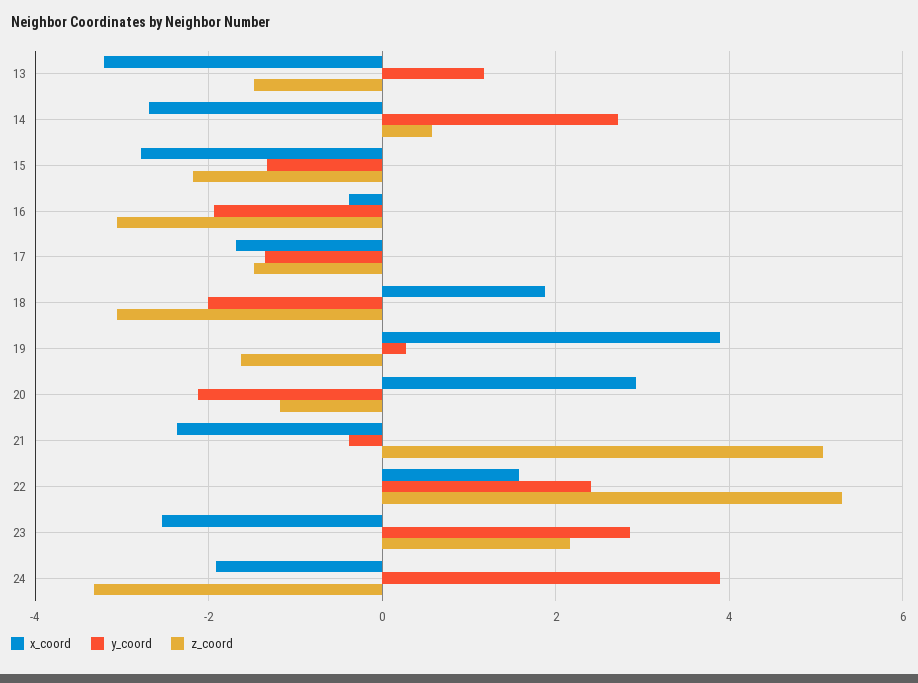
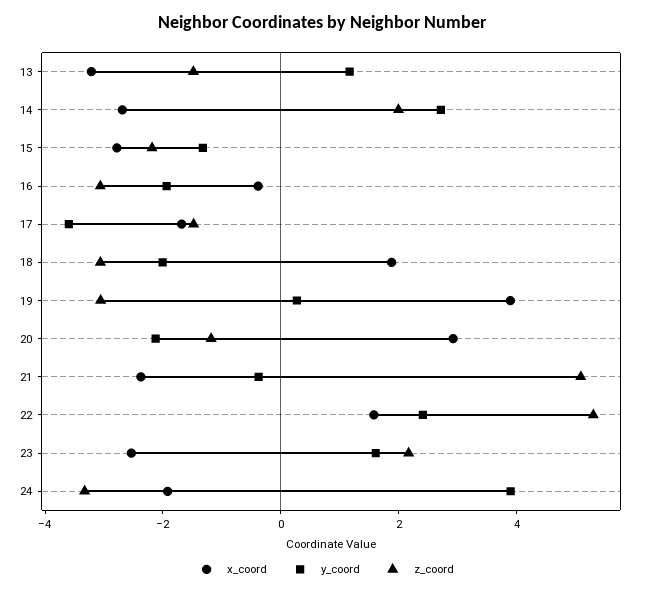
z_coord, 14: 0.6 -> 2
y_coord, 17: -1.4 -> -3.5
z_coord, 19: -1.6 -> -3
y_coord, 23: 2.8 -> 1.5

